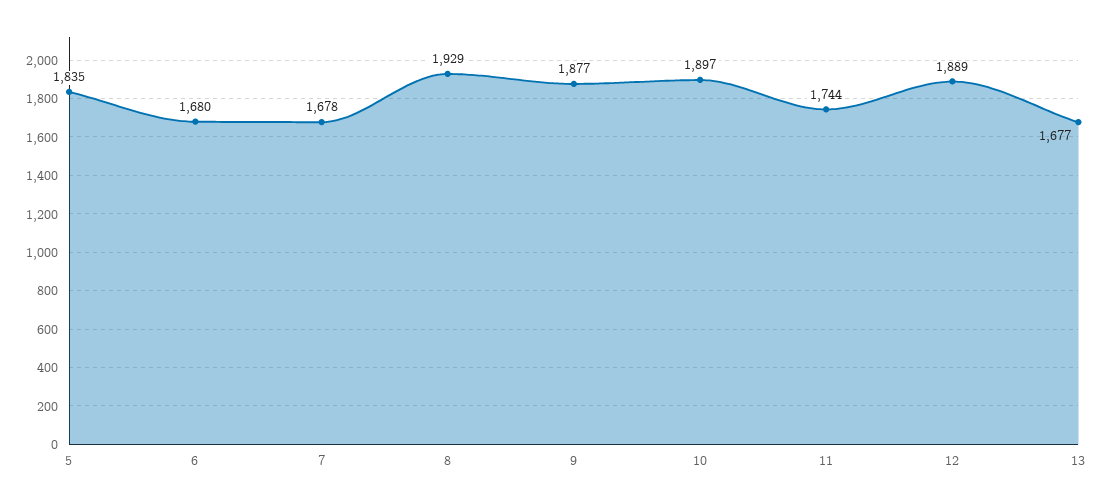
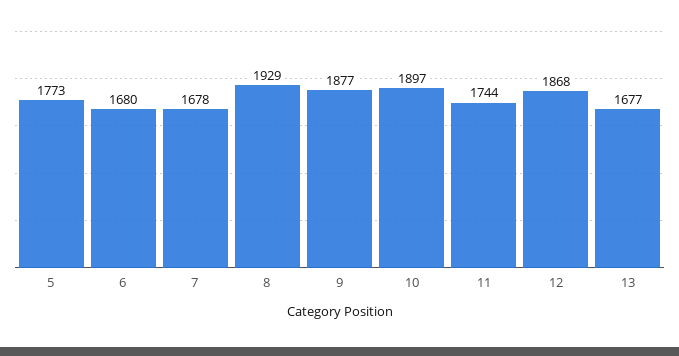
5: 1835 -> 1773
12: 1889 -> 1868

